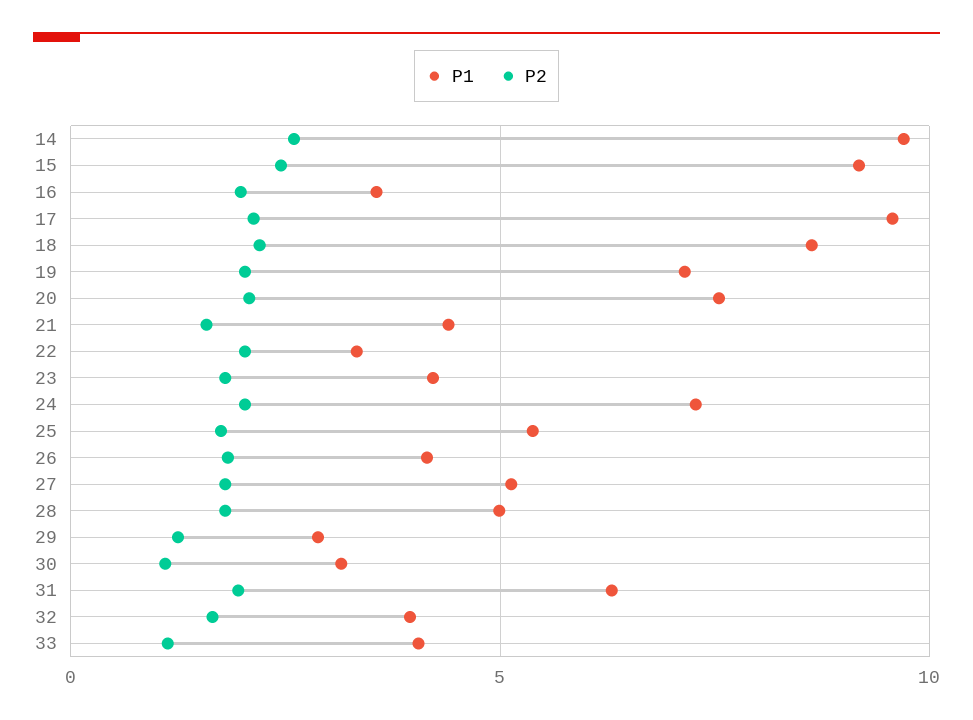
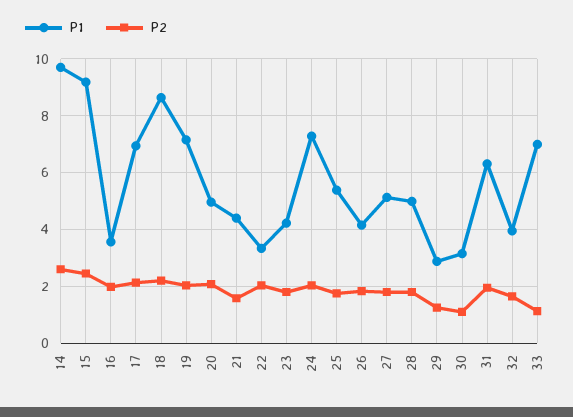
P1, 17: 9.5 -> 7
P1, 20: 7.5 -> 5
P1, 33: 4 -> 7

